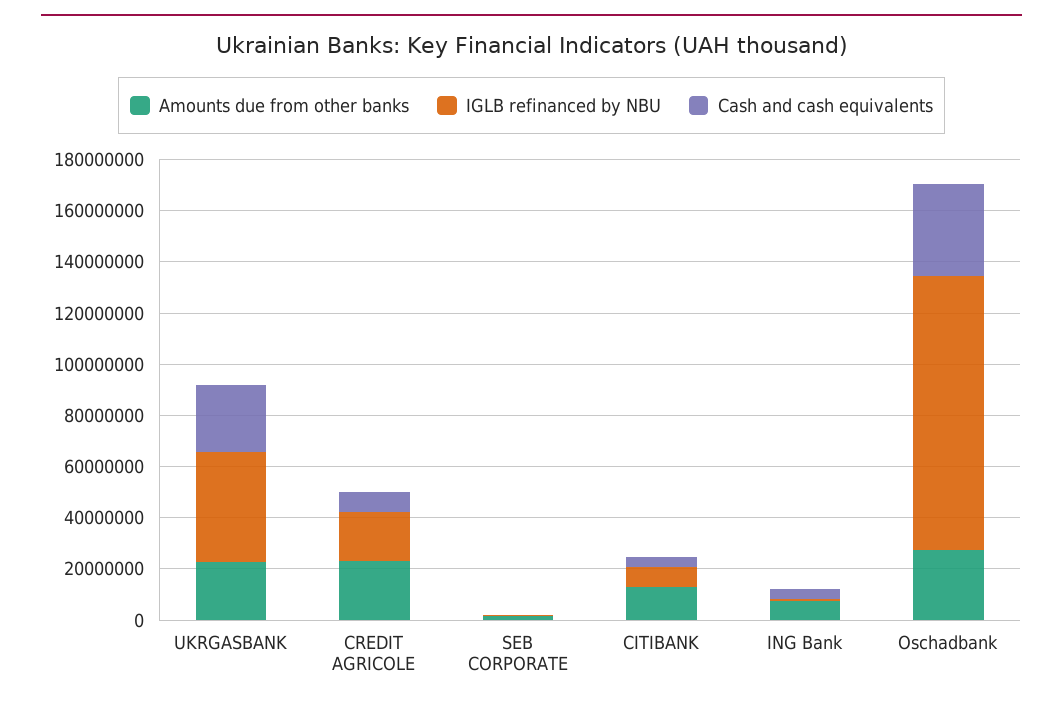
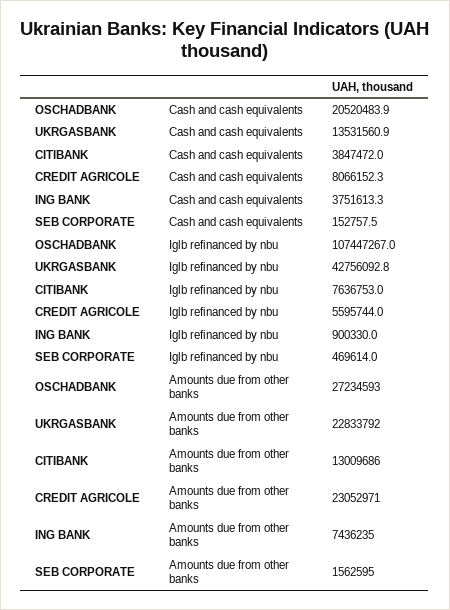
Cash and cash equivalents, UKRGASBANK: 25000000 -> 13531560.9
IGLB refinanced by NBU, CREDIT AGRICOLE: 20000000 -> 5595744
Cash and cash equivalents, Oschadbank: 35000000 -> 20520483.9

